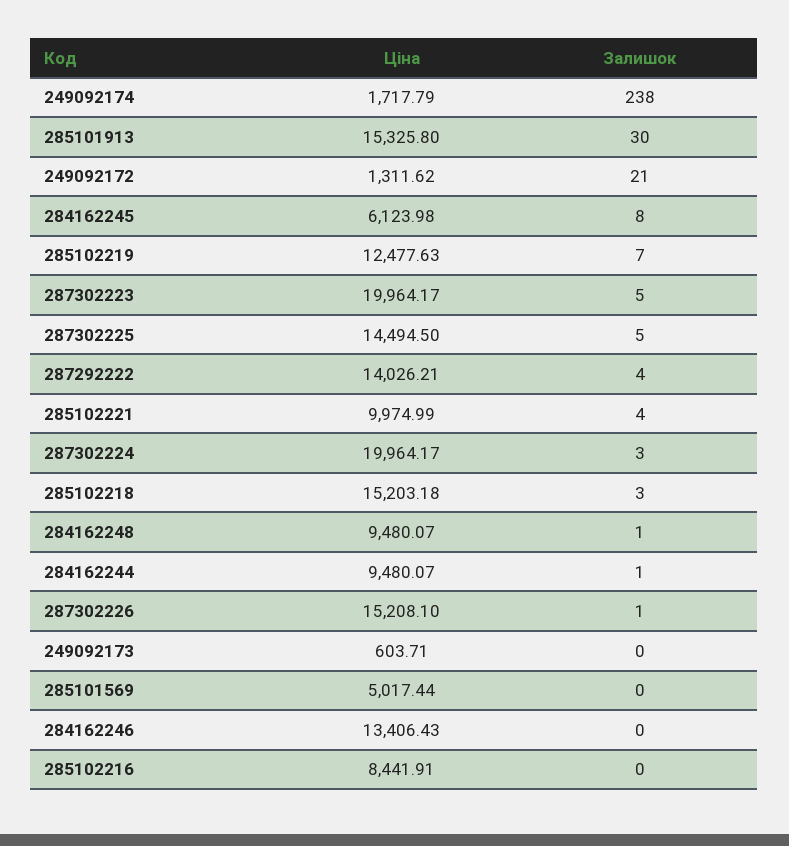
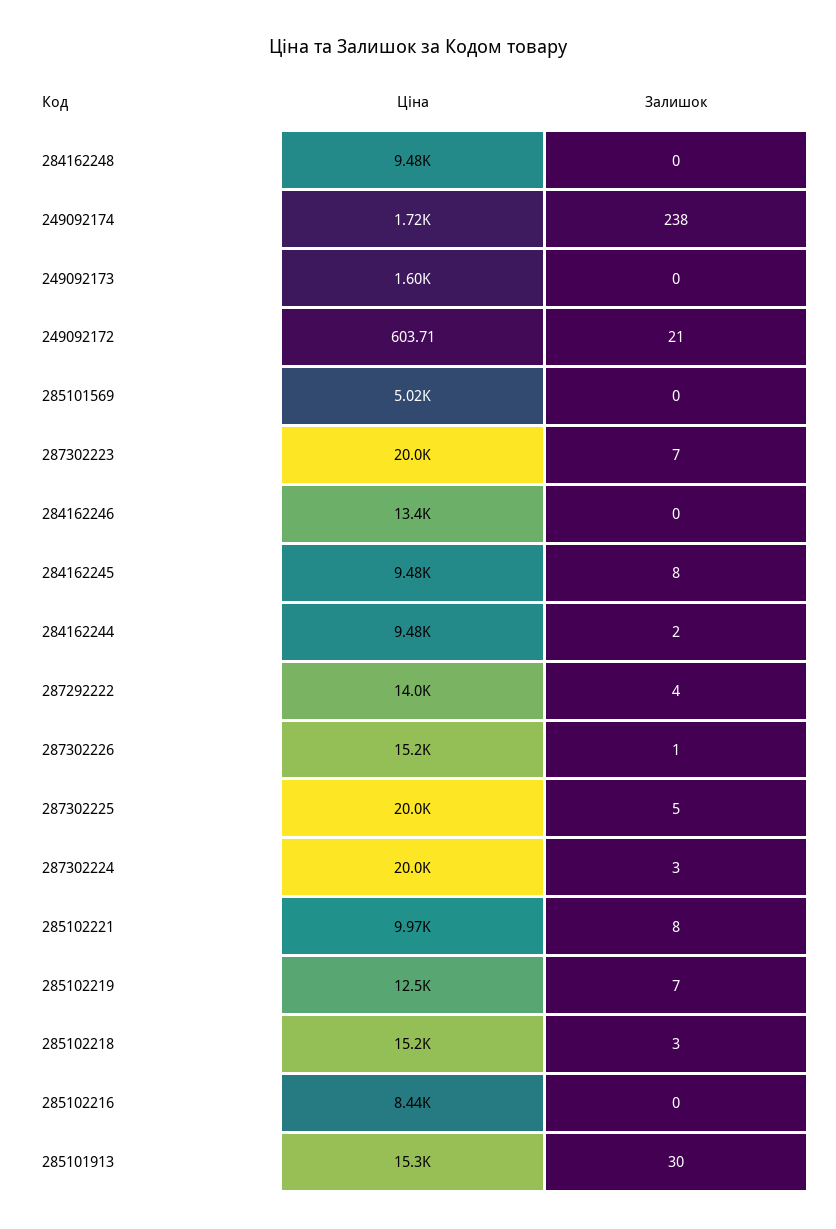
Ціна, 249092172: 1311.62 -> 603.71
Ціна, 284162245: 6123.98 -> 9480
Залишок, 287302223: 5 -> 7
Ціна, 287302225: 14494.5 -> 20000
Залишок, 285102221: 4 -> 8
Залишок, 284162248: 1 -> 0
Залишок, 284162244: 1 -> 2
Ціна, 249092173: 603.71 -> 1600

